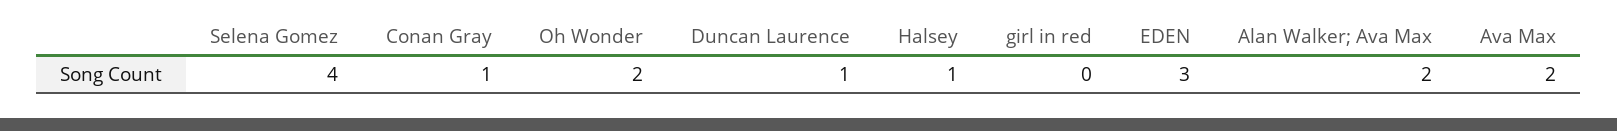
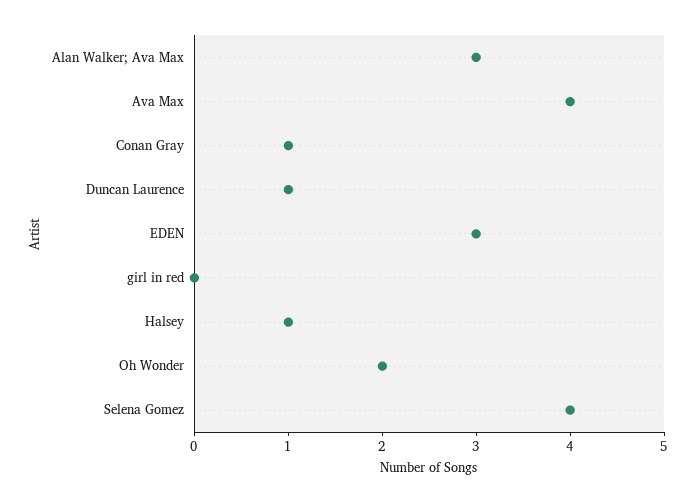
Alan Walker; Ava Max: 2 -> 3
Ava Max: 2 -> 4

